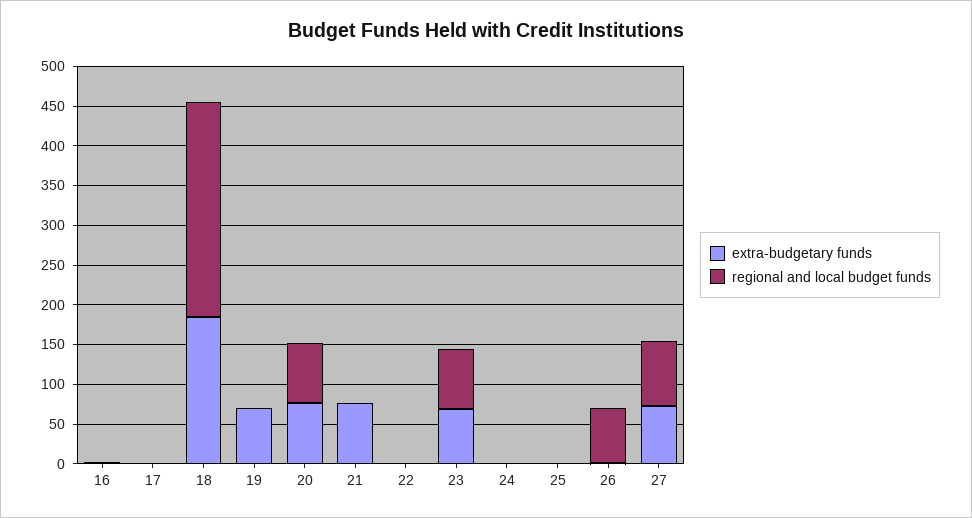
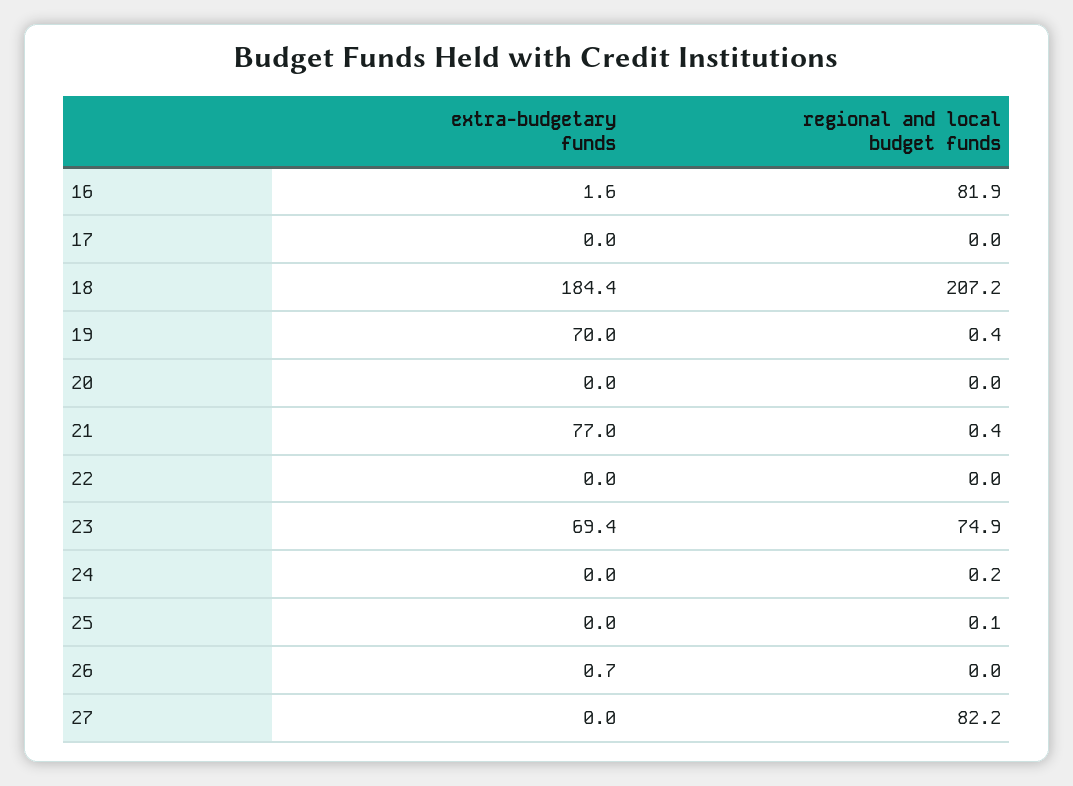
regional and local budget funds, 16: 0 -> 81.9
regional and local budget funds, 18: 275 -> 207.2
extra-budgetary funds, 20: 75 -> 0
regional and local budget funds, 20: 75 -> 0
regional and local budget funds, 26: 75 -> 0
extra-budgetary funds, 27: 75 -> 0

